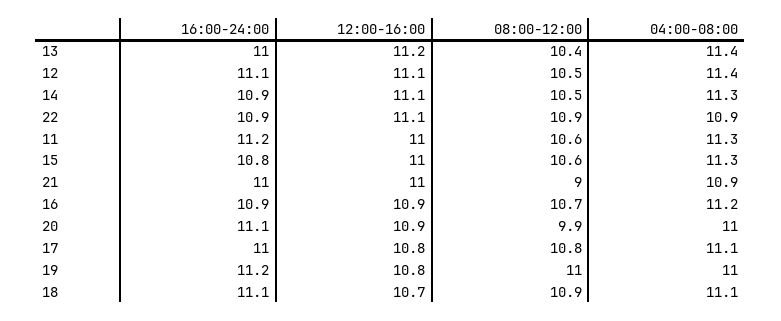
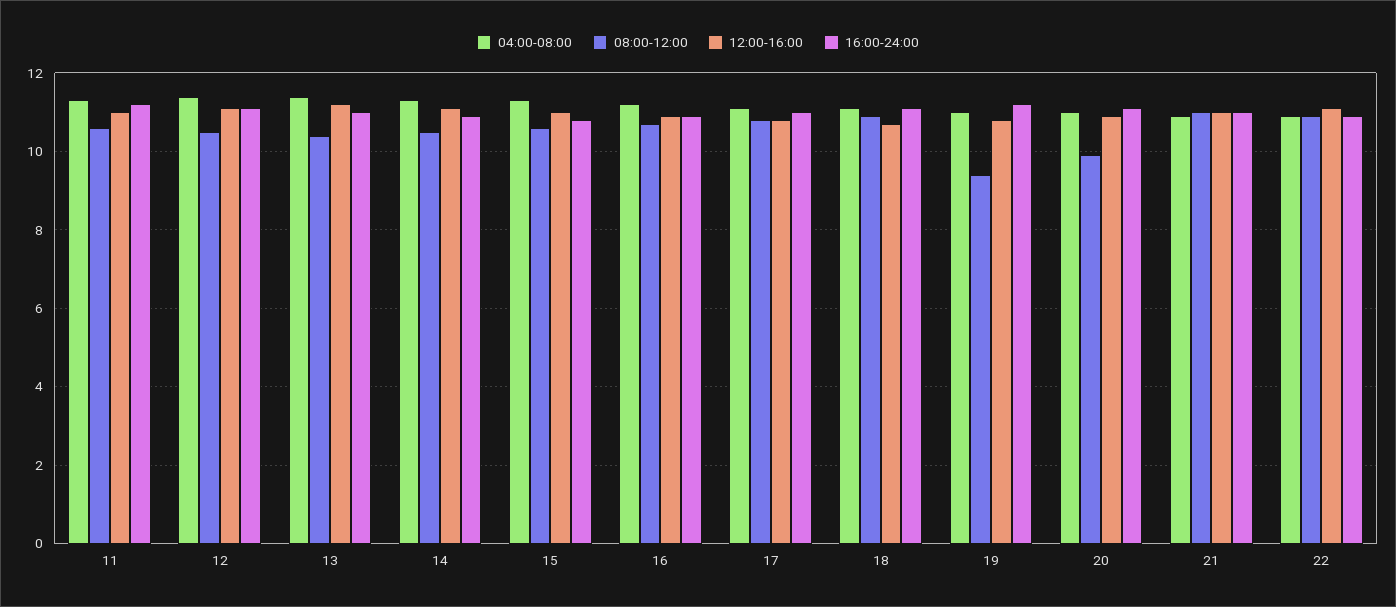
08:00-12:00, 21: 9 -> 11
08:00-12:00, 19: 11 -> 9.5

